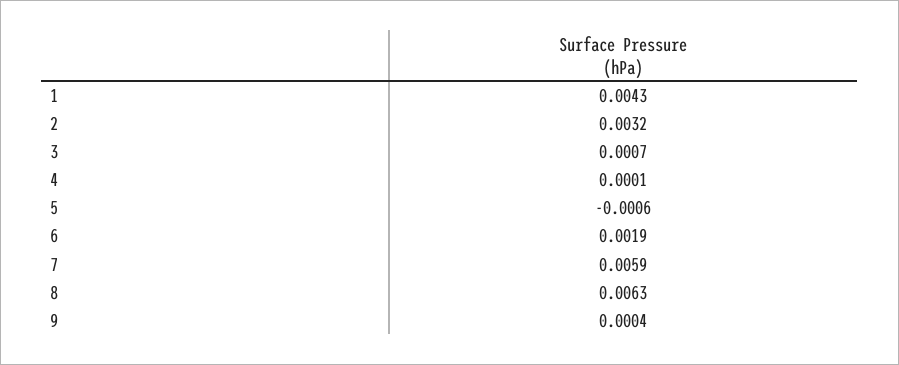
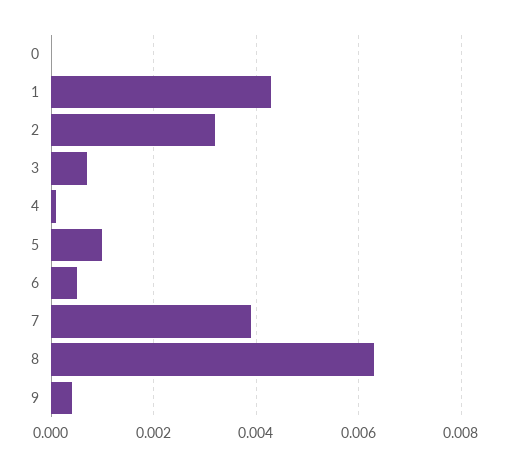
5: -0.0006 -> 0.001
6: 0.0019 -> 0.0005
7: 0.0059 -> 0.004
0: none -> 0

